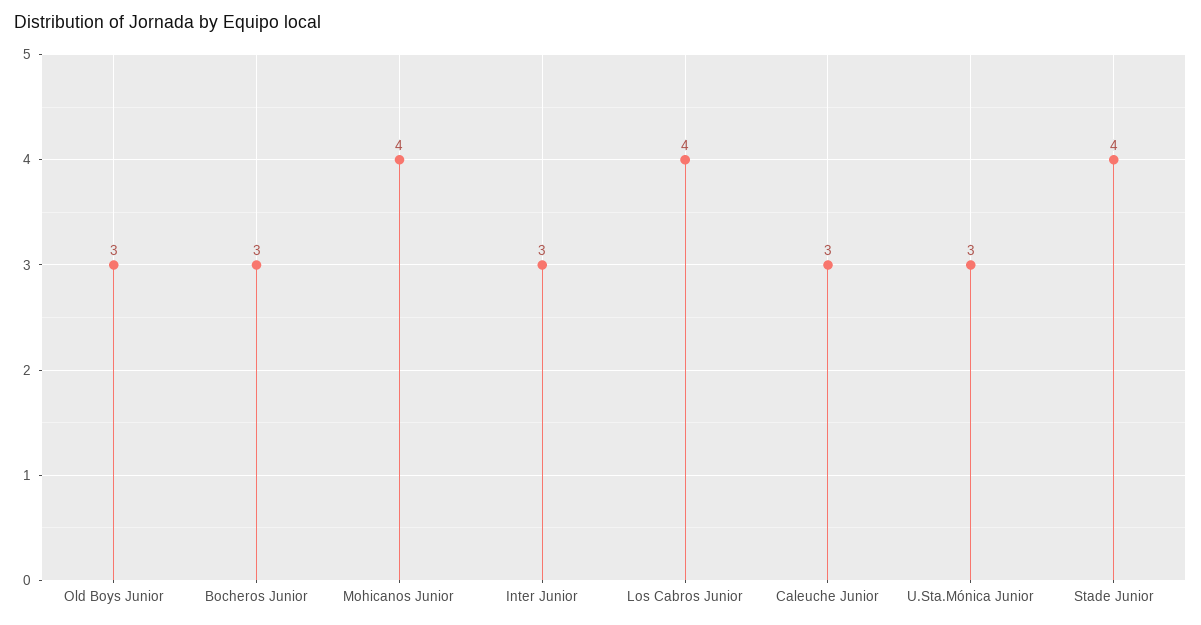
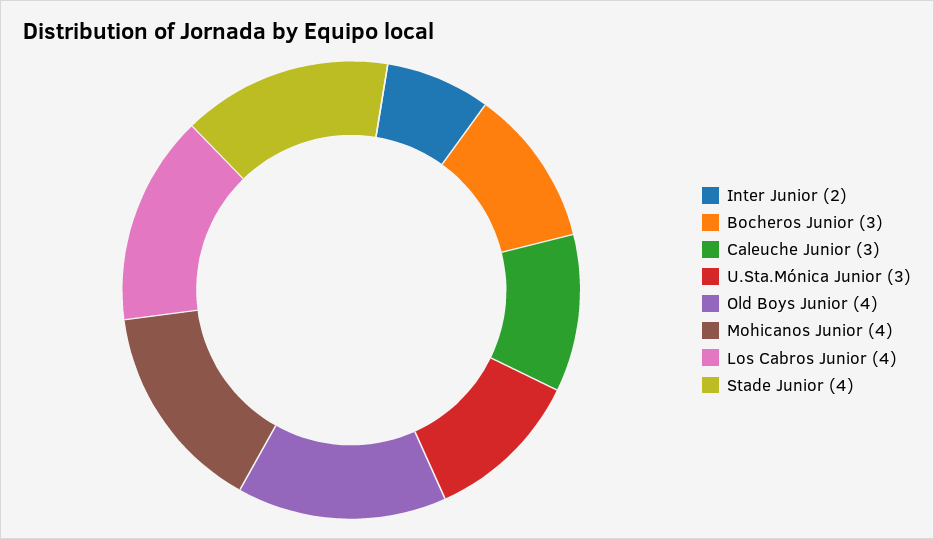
Old Boys Junior: 3 -> 4
Inter Junior: 3 -> 2

